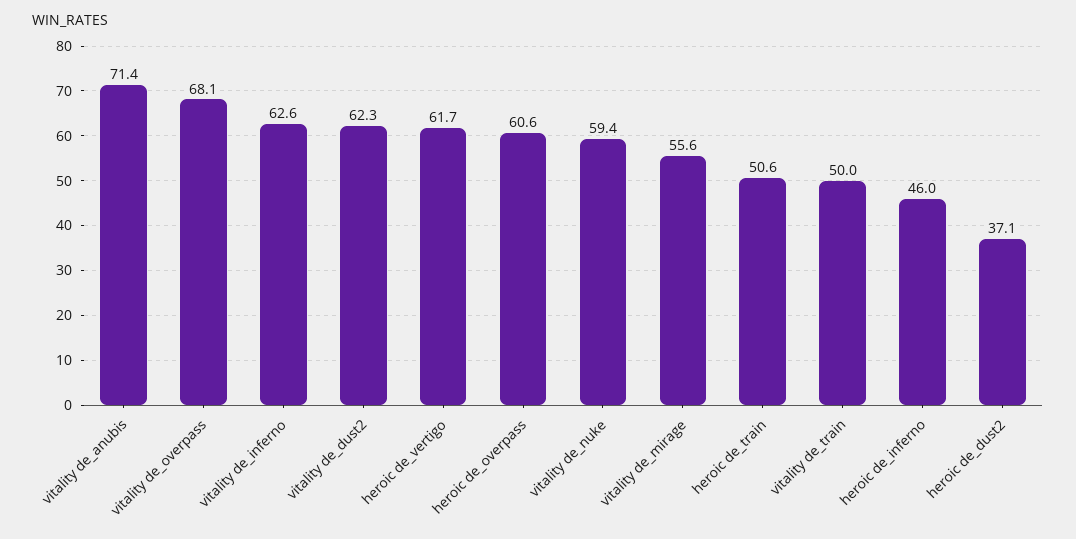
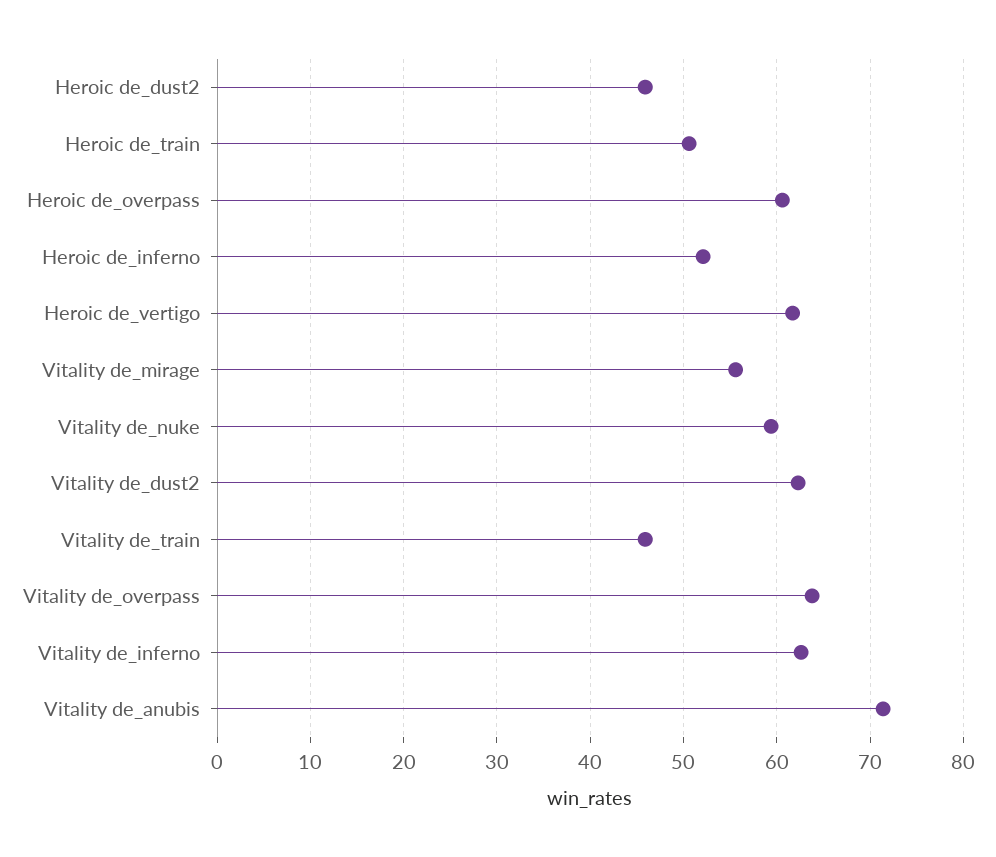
vitality de_overpass: 68.1 -> 64
vitality de_train: 50 -> 46
heroic de_inferno: 46 -> 52
heroic de_dust2: 37.1 -> 46

